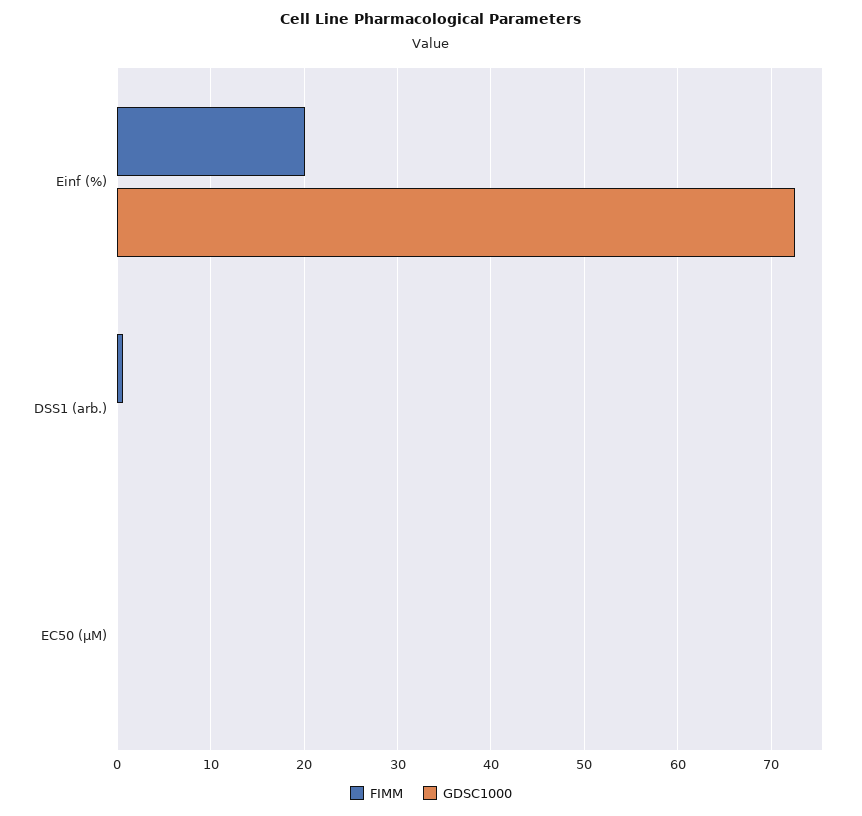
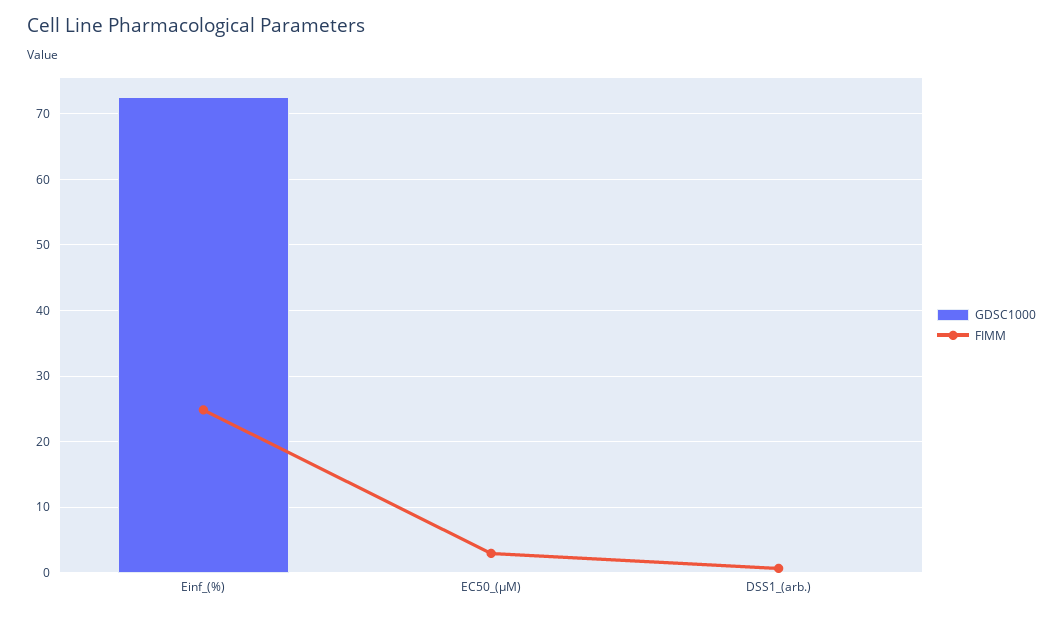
FIMM, Einf (%): 20 -> 25
FIMM, EC50 (µM): 0 -> 3

